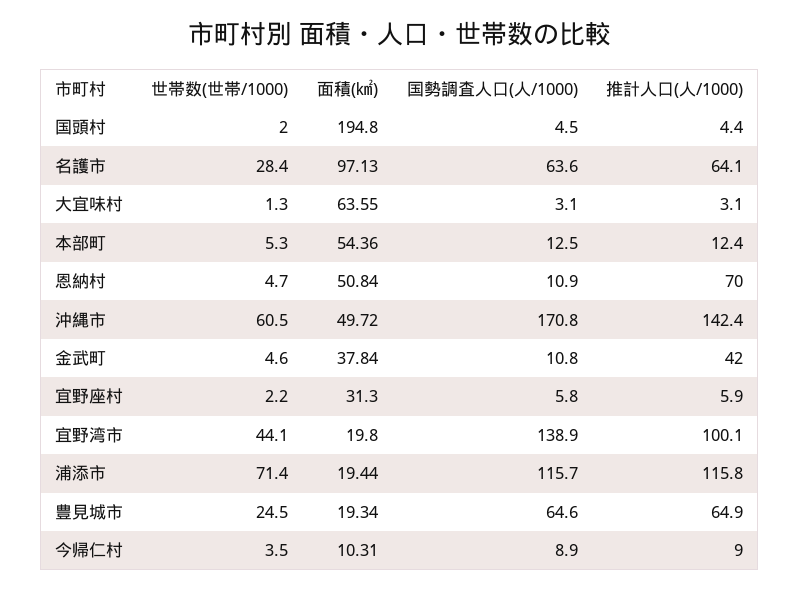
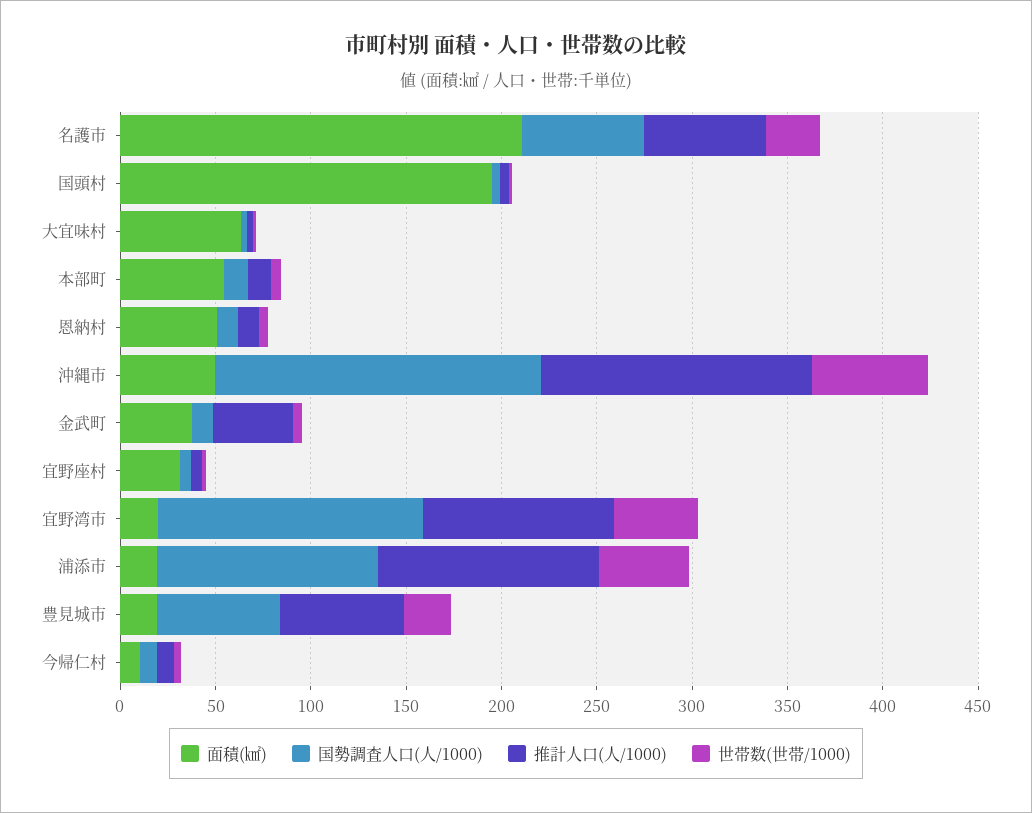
面積(㎢), 名護市: 97.13 -> 210
推計人口(人/1000), 恩納村: 70 -> 10
世帯数(世帯/1000), 浦添市: 71.4 -> 50

